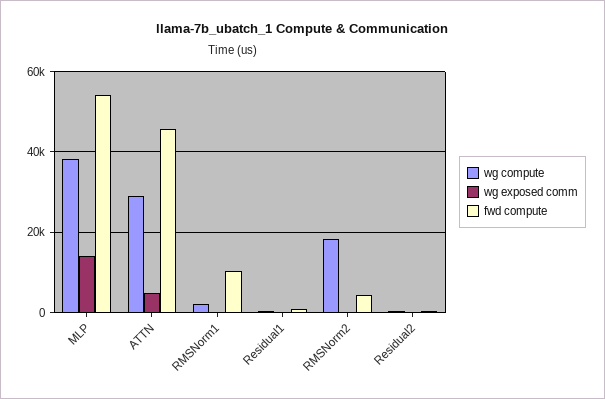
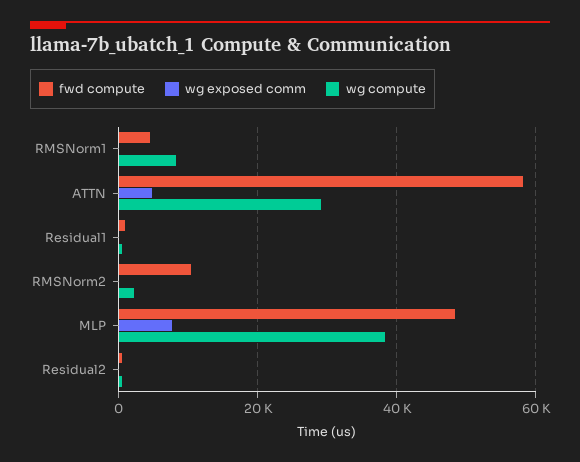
wg exposed comm, MLP: 14000 -> 8000
fwd compute, MLP: 54000 -> 48000
fwd compute, ATTN: 46000 -> 58000
wg compute, RMSNorm1: 2000 -> 8000
fwd compute, RMSNorm1: 10000 -> 4000
wg compute, RMSNorm2: 18000 -> 2000
fwd compute, RMSNorm2: 4000 -> 10000

